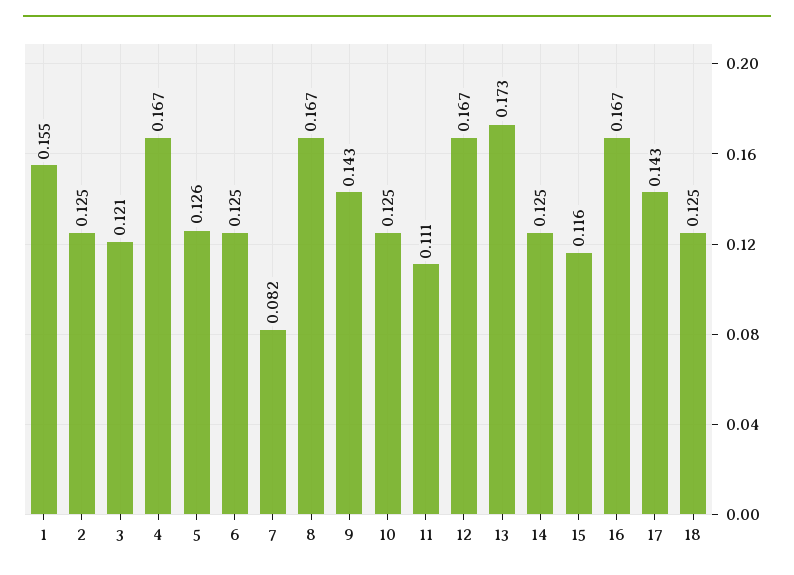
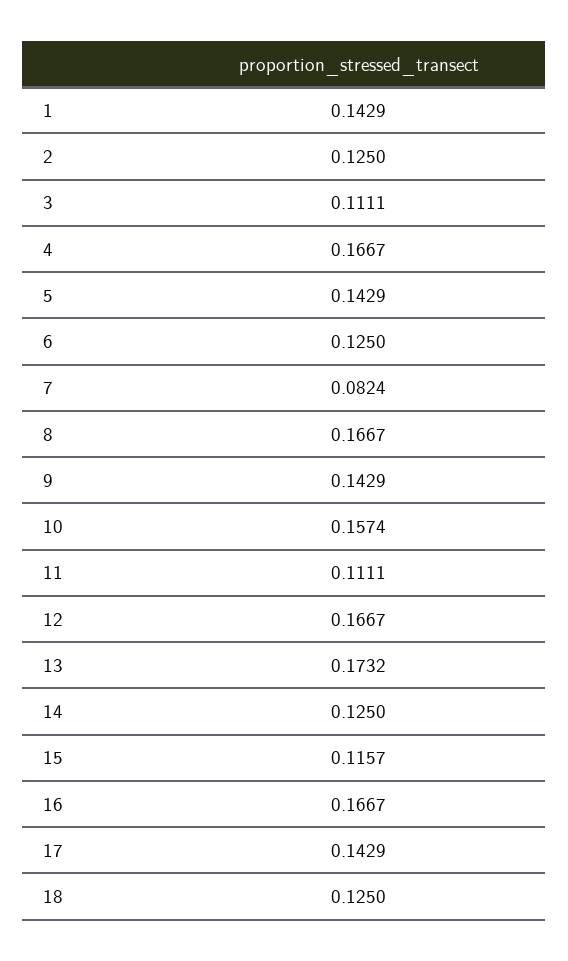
1: 0.155 -> 0.1429
3: 0.121 -> 0.1111
5: 0.126 -> 0.1429
10: 0.125 -> 0.1574

